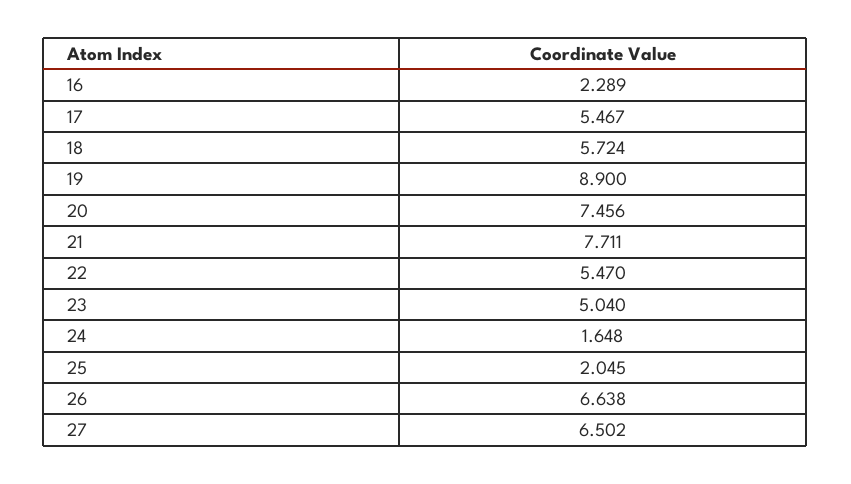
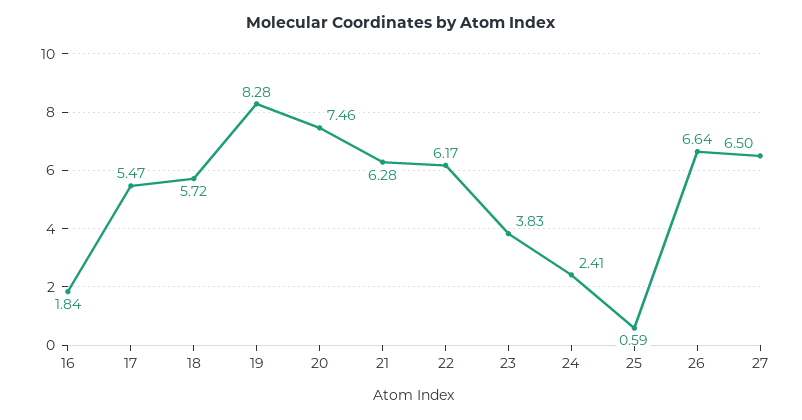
16: 2.289 -> 1.84
19: 8.9 -> 8.28
21: 7.711 -> 6.28
22: 5.47 -> 6.17
23: 5.04 -> 3.83
24: 1.648 -> 2.41
25: 2.045 -> 0.59

